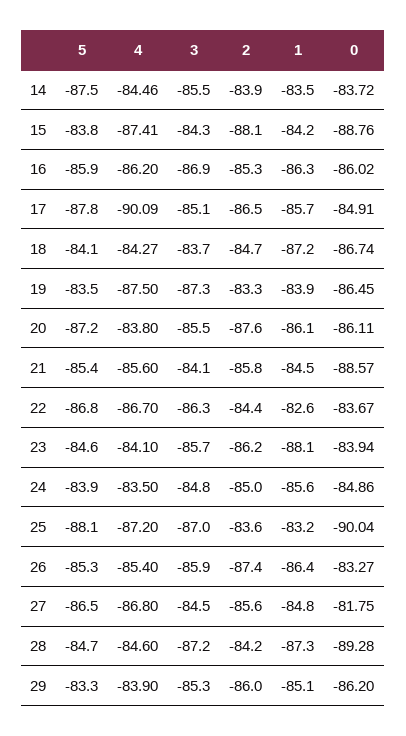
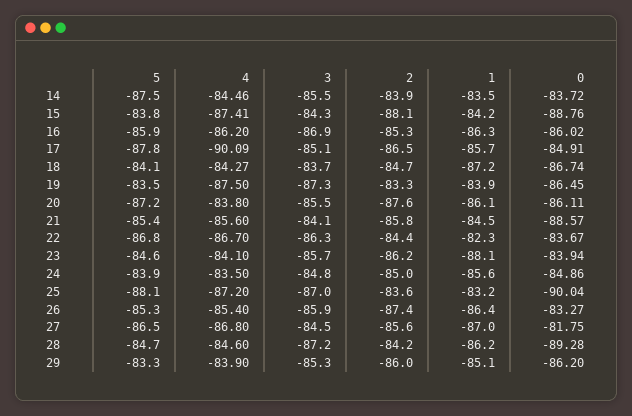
1, 22: -82.6 -> -82.3
1, 27: -84.8 -> -87
1, 28: -87.3 -> -86.2

